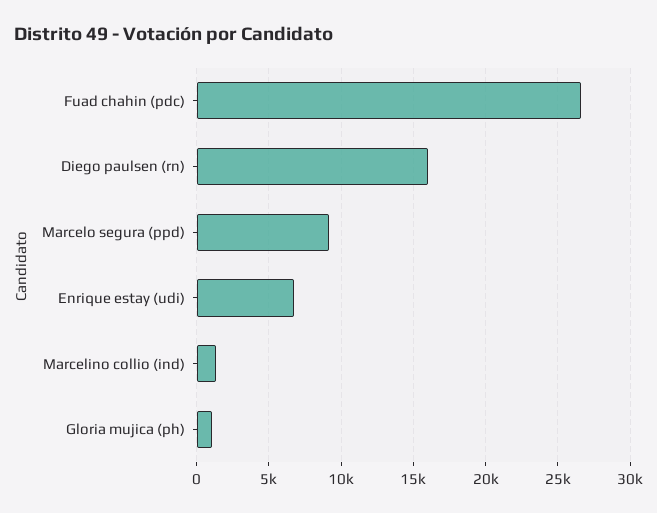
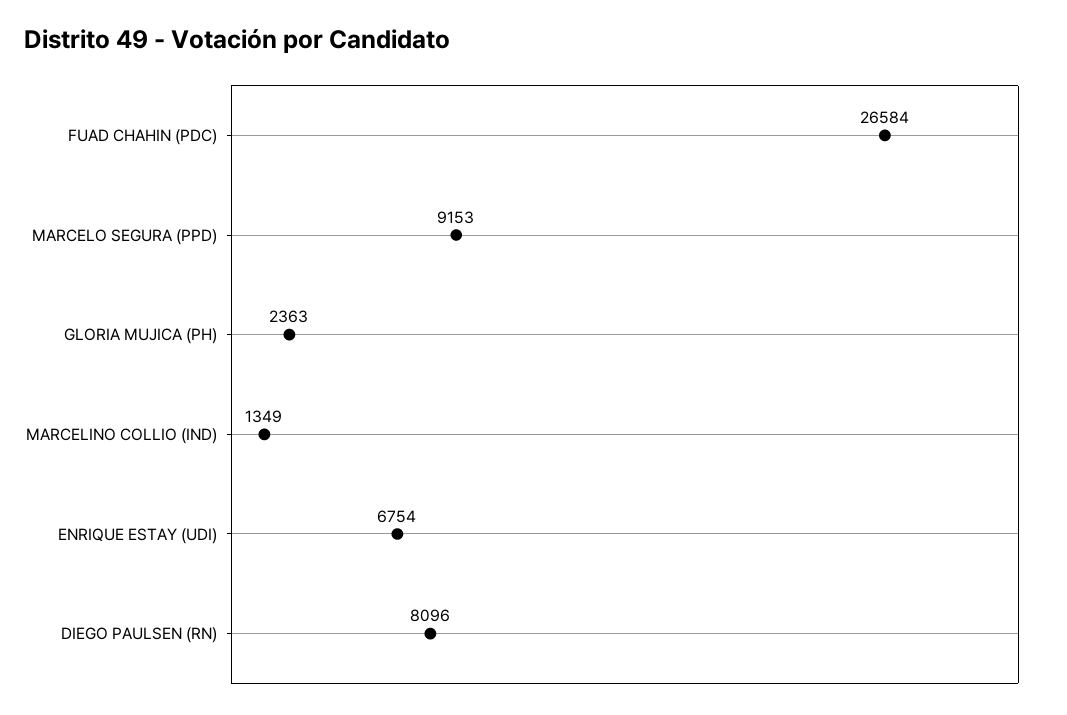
Diego paulsen (rn): 16000 -> 8096
Gloria mujica (ph): 1000 -> 2363

